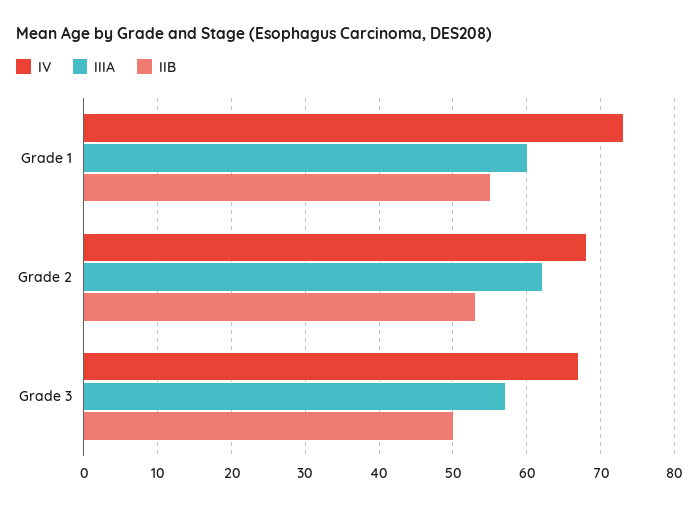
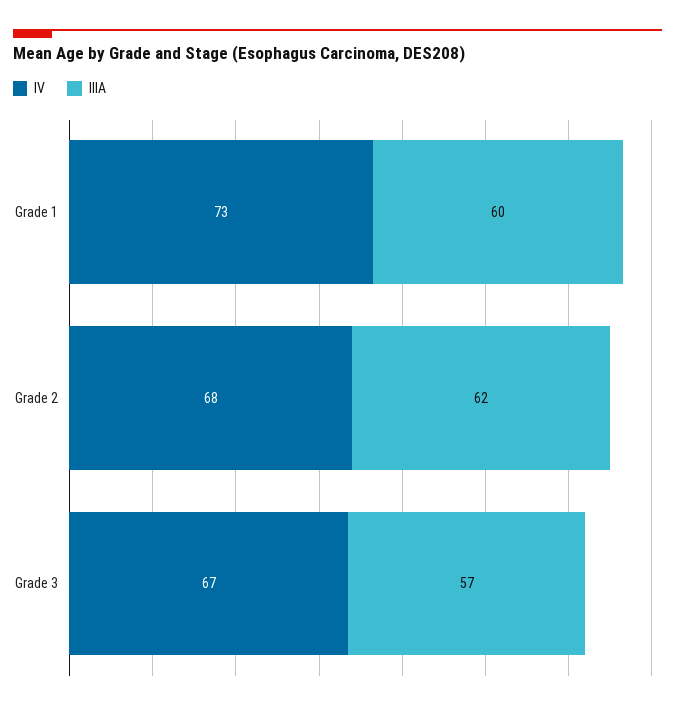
IIB, Grade 1: 55 -> none
IIB, Grade 2: 53 -> none
IIB, Grade 3: 50 -> none

